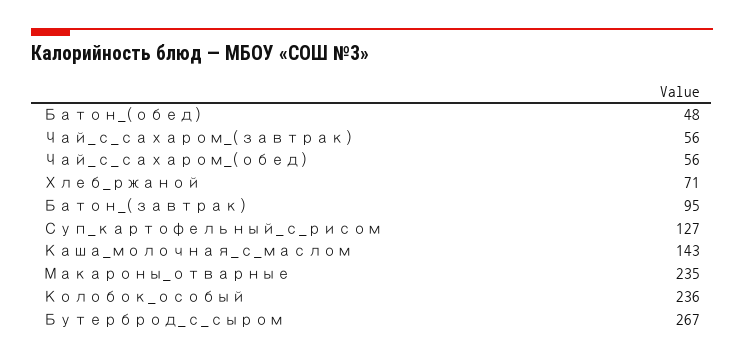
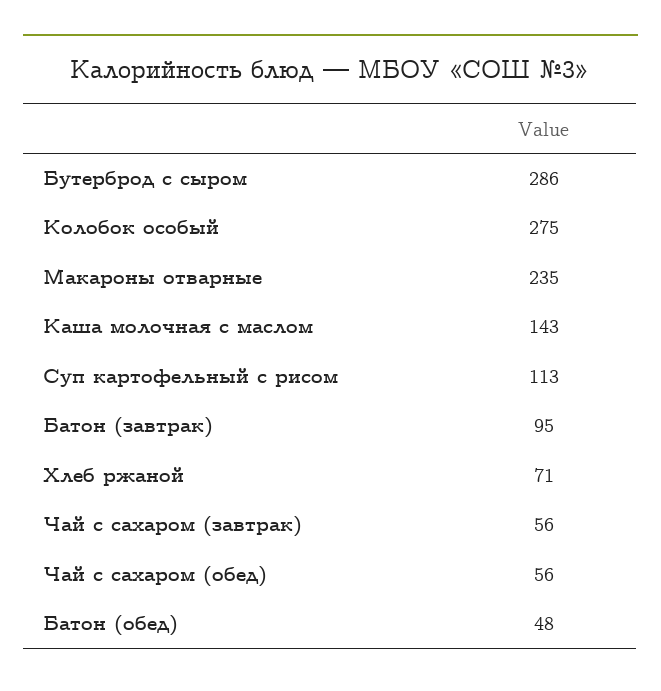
Суп_картофельный_с_рисом: 127 -> 113
Колобок_особый: 236 -> 275
Бутерброд_с_сыром: 267 -> 286

